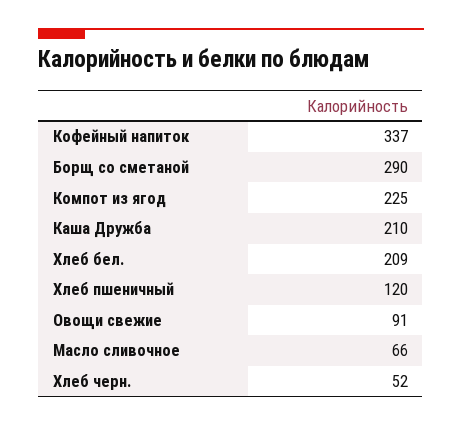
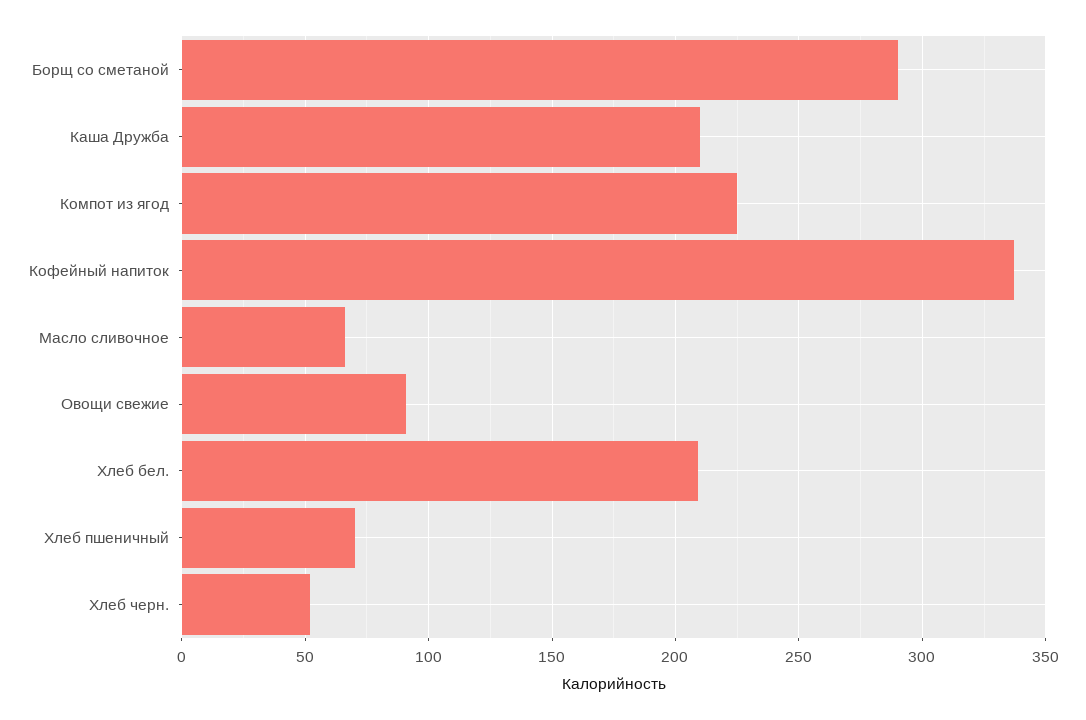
Хлеб пшеничный: 120 -> 70

